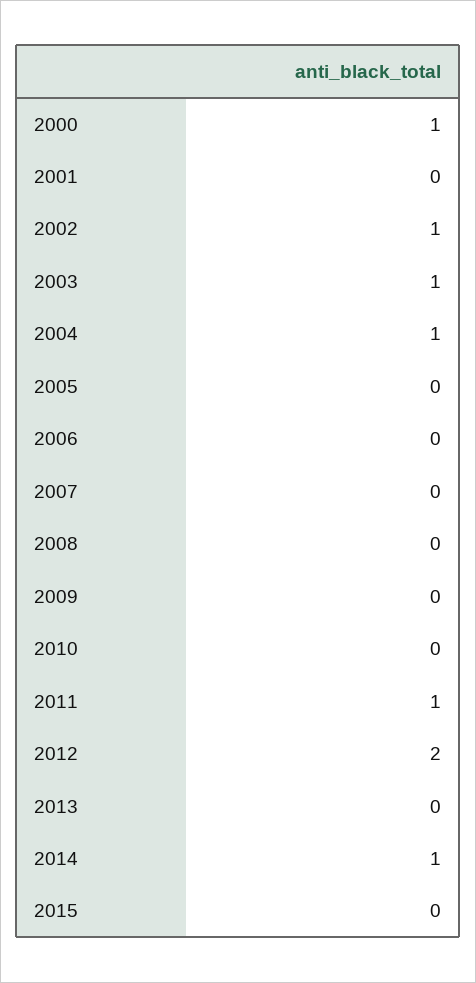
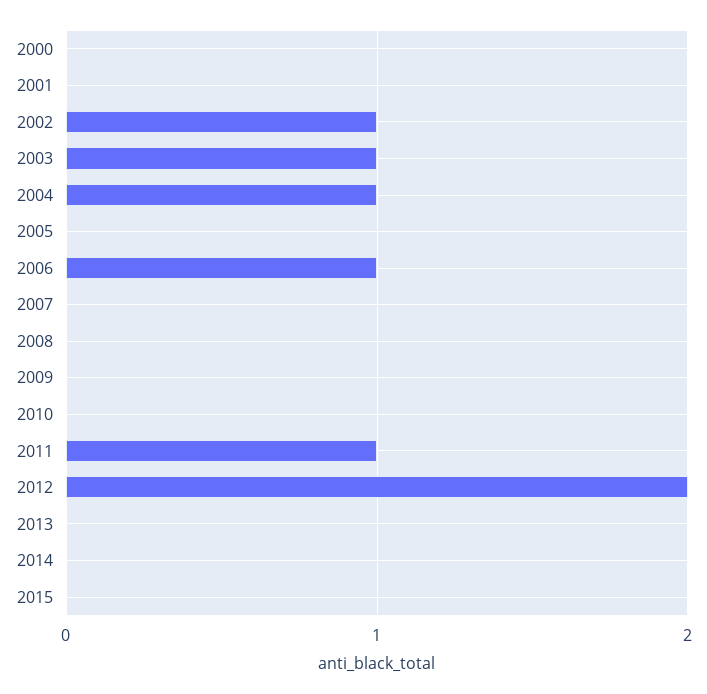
2000: 1 -> 0
2006: 0 -> 1
2014: 1 -> 0

